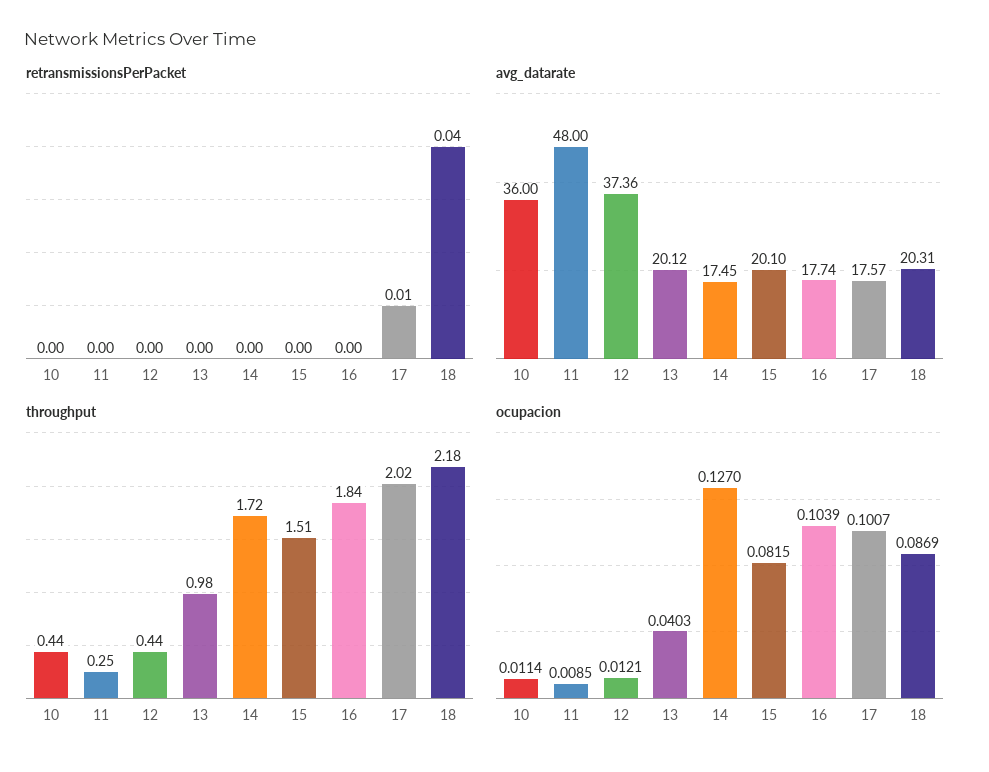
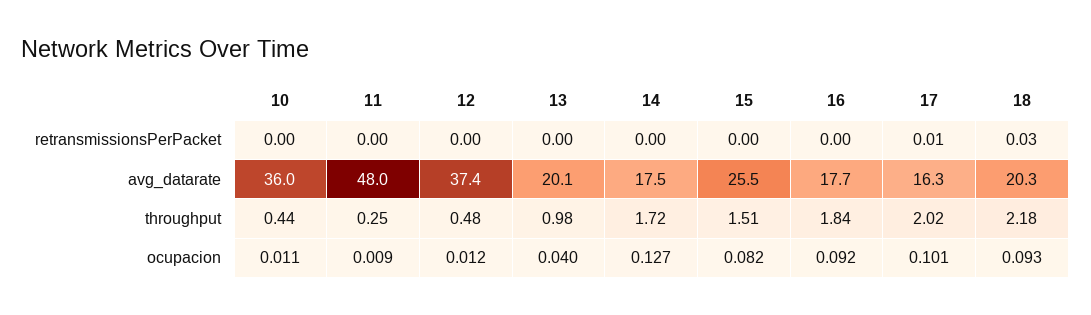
retransmissionsPerPacket, 18: 0.04 -> 0.03
avg_datarate, 15: 20.1 -> 25.5
avg_datarate, 17: 17.57 -> 16.3
throughput, 12: 0.44 -> 0.48
ocupacion, 16: 0.1039 -> 0.092
ocupacion, 18: 0.0869 -> 0.093

